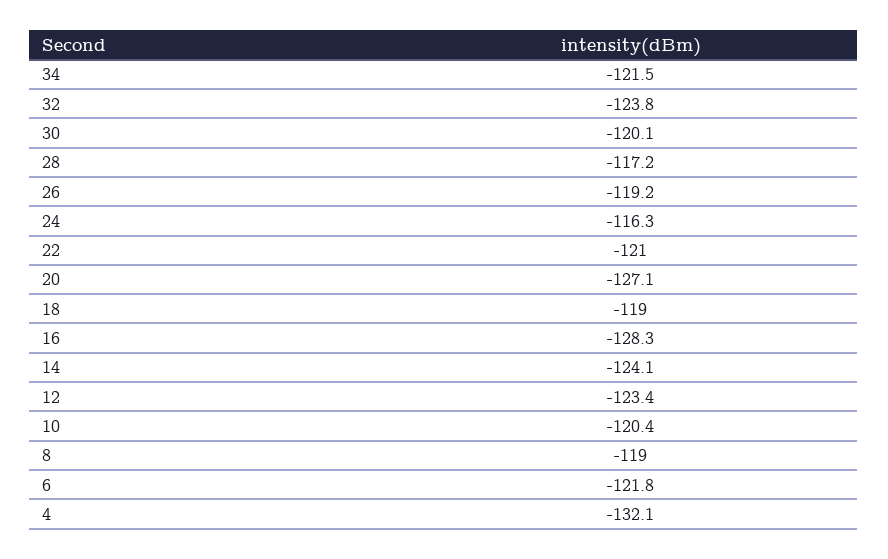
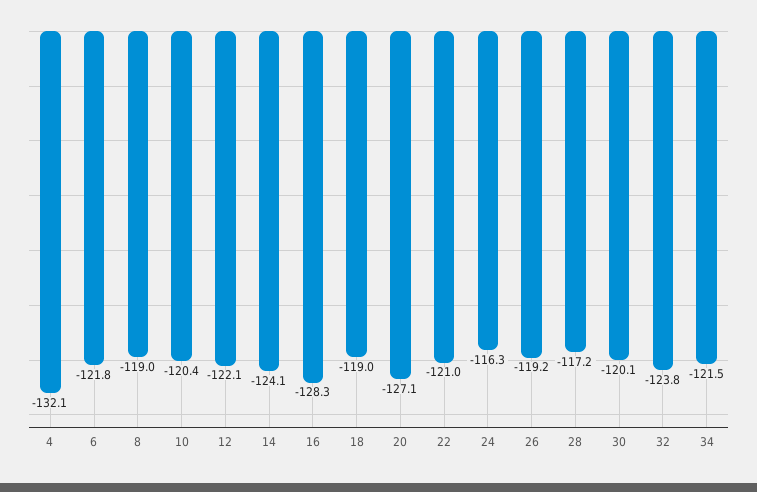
12: -123.4 -> -122.1

